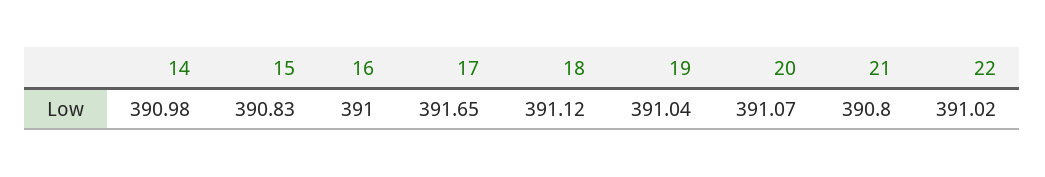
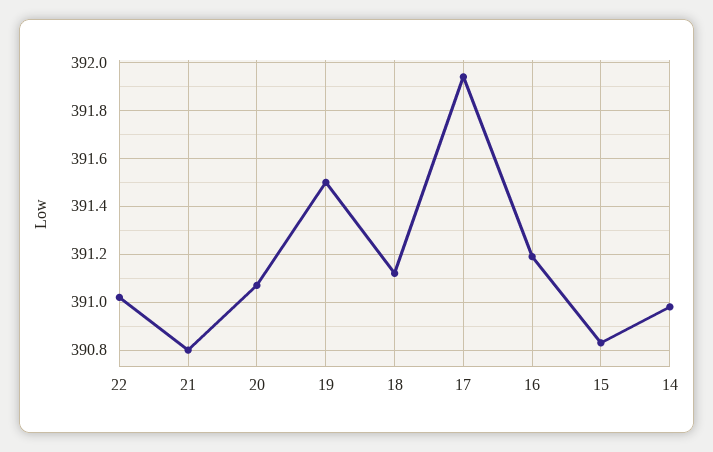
16: 391 -> 391.2
17: 391.65 -> 391.95
19: 391.04 -> 391.5

